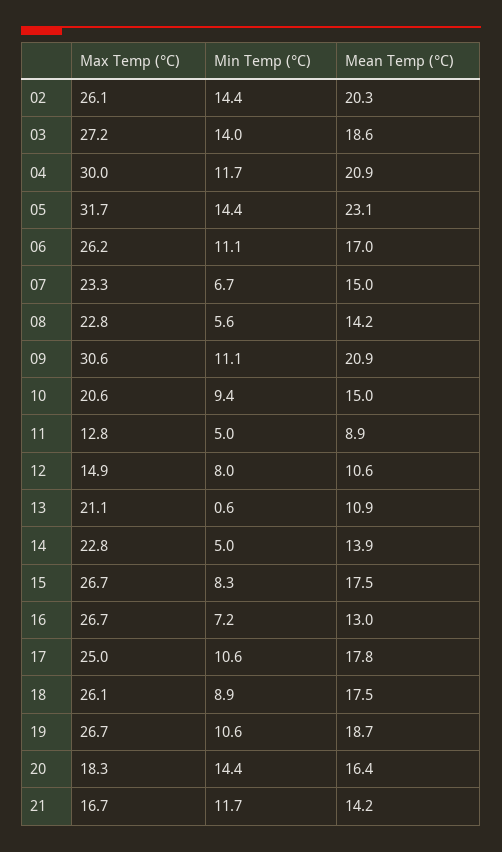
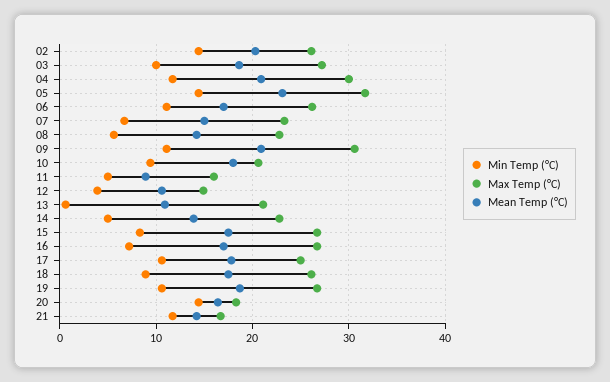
Min Temp (°C), 03: 14 -> 10
Mean Temp (°C), 10: 15 -> 18
Max Temp (°C), 11: 12.8 -> 16
Min Temp (°C), 12: 8 -> 4
Mean Temp (°C), 16: 13 -> 17

